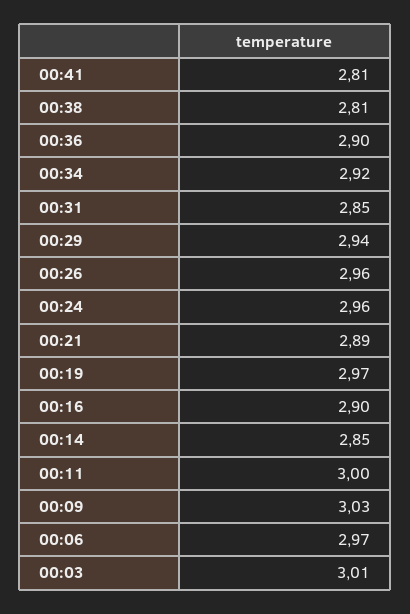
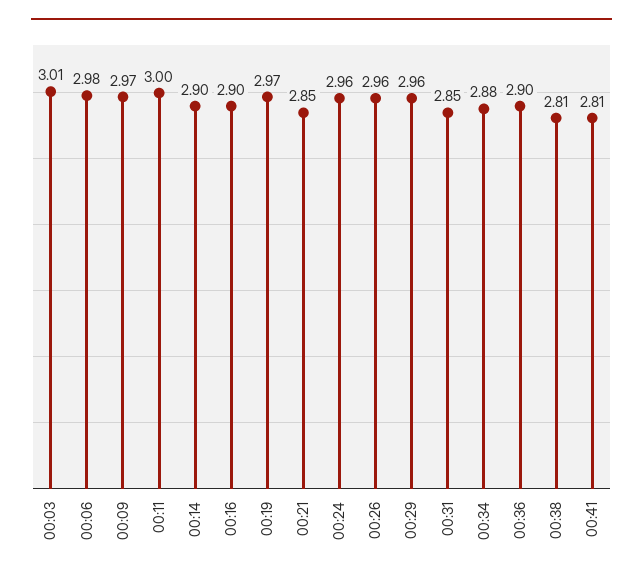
00:34: 2.92 -> 2.88
00:29: 2.94 -> 2.96
00:21: 2.89 -> 2.85
00:14: 2.85 -> 2.9
00:09: 3.03 -> 2.97
00:06: 2.97 -> 2.98

